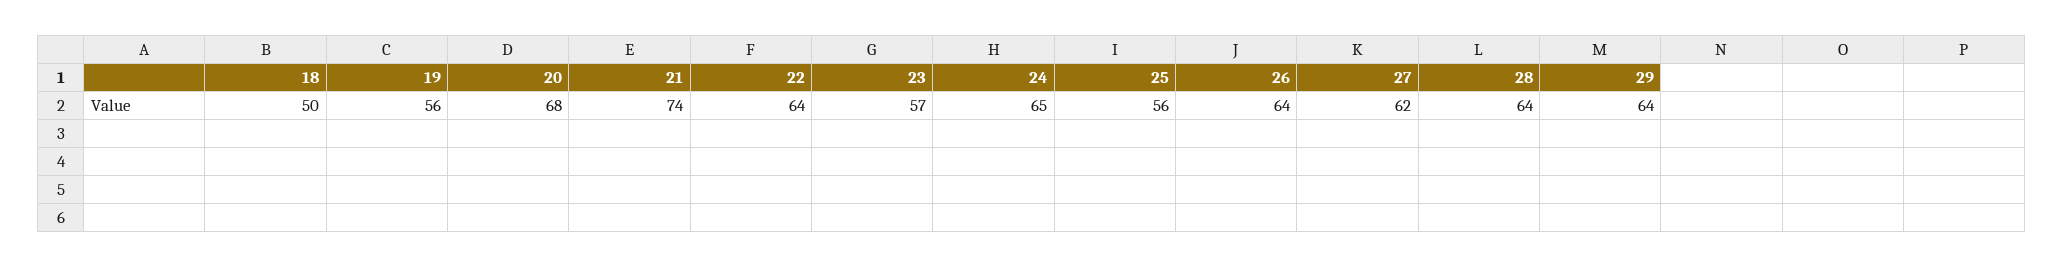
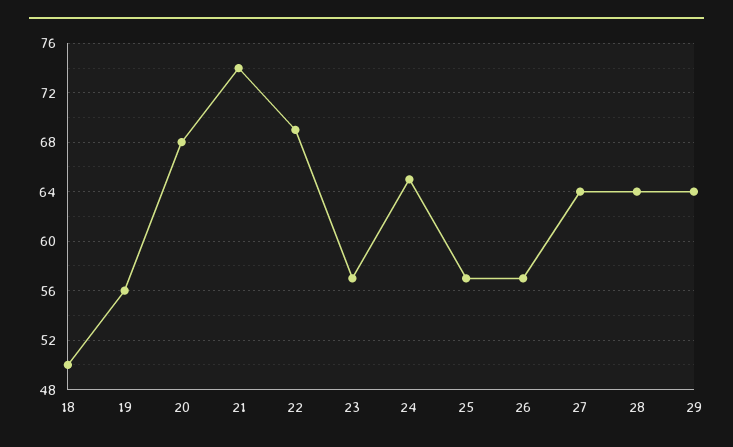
22: 64 -> 69
25: 56 -> 57
26: 64 -> 57
27: 62 -> 64

